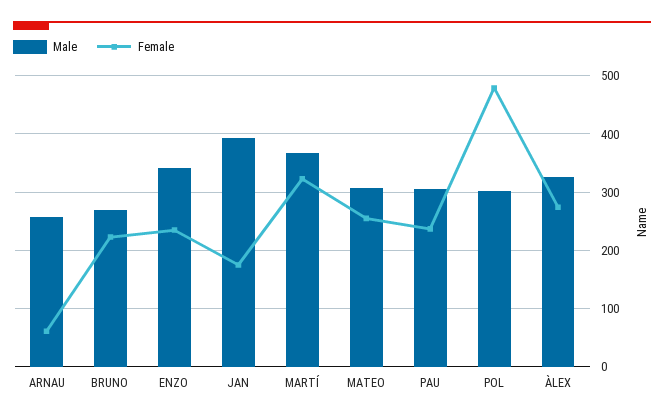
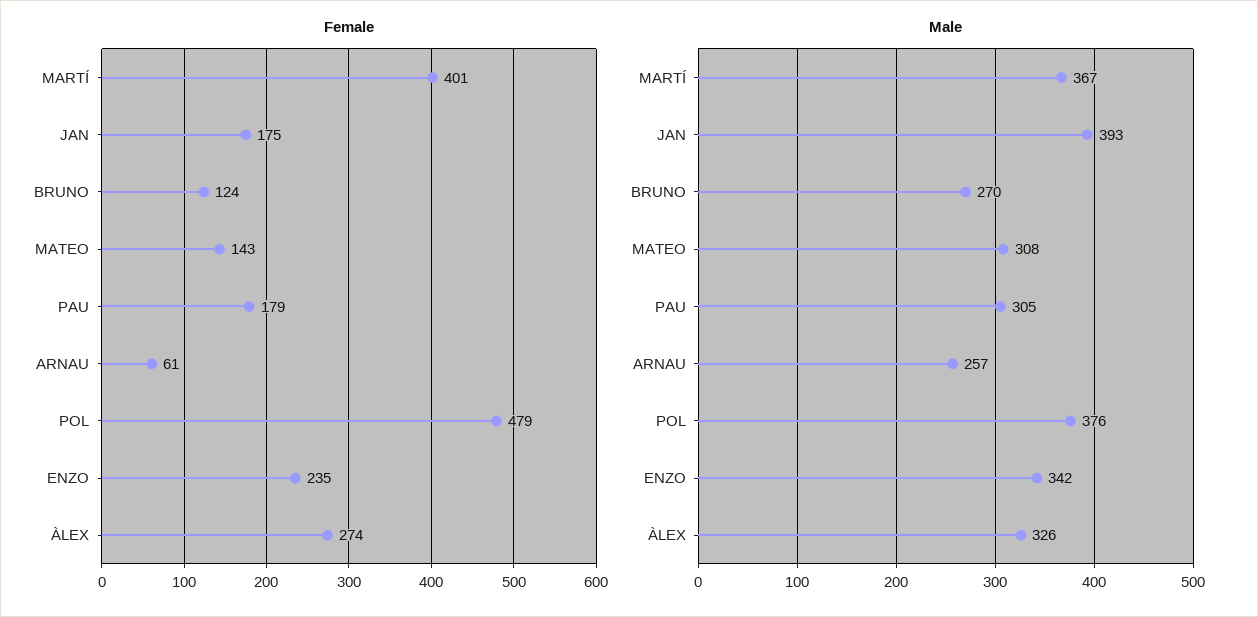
Female, BRUNO: 220 -> 124
Female, MARTÍ: 320 -> 401
Female, MATEO: 260 -> 143
Female, PAU: 240 -> 179
Male, POL: 300 -> 376

